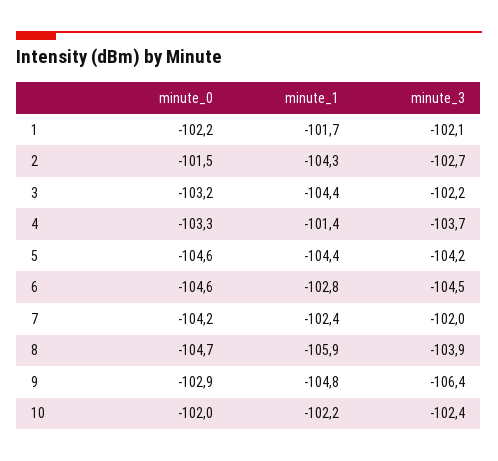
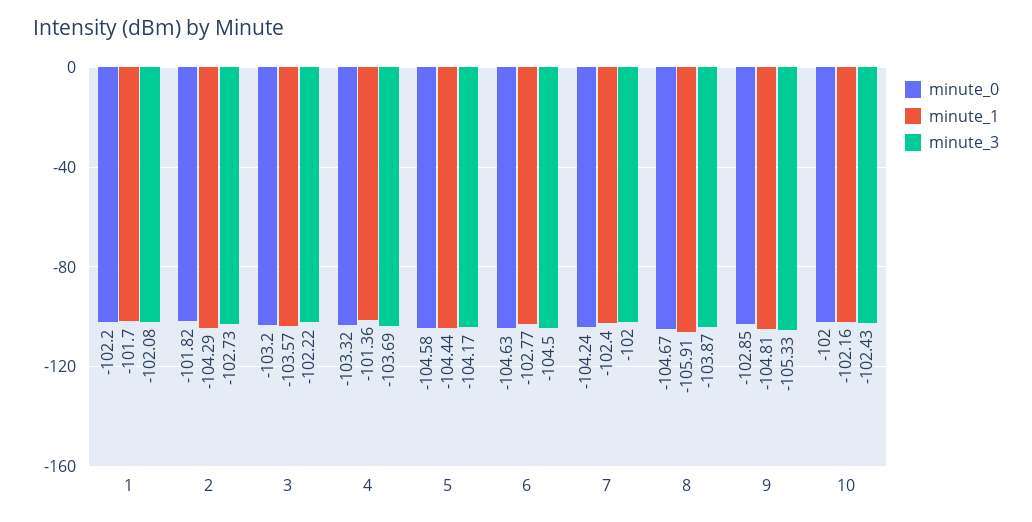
minute_0, 2: -101.5 -> -101.82
minute_1, 3: -104.4 -> -103.57
minute_3, 9: -106.4 -> -105.33

